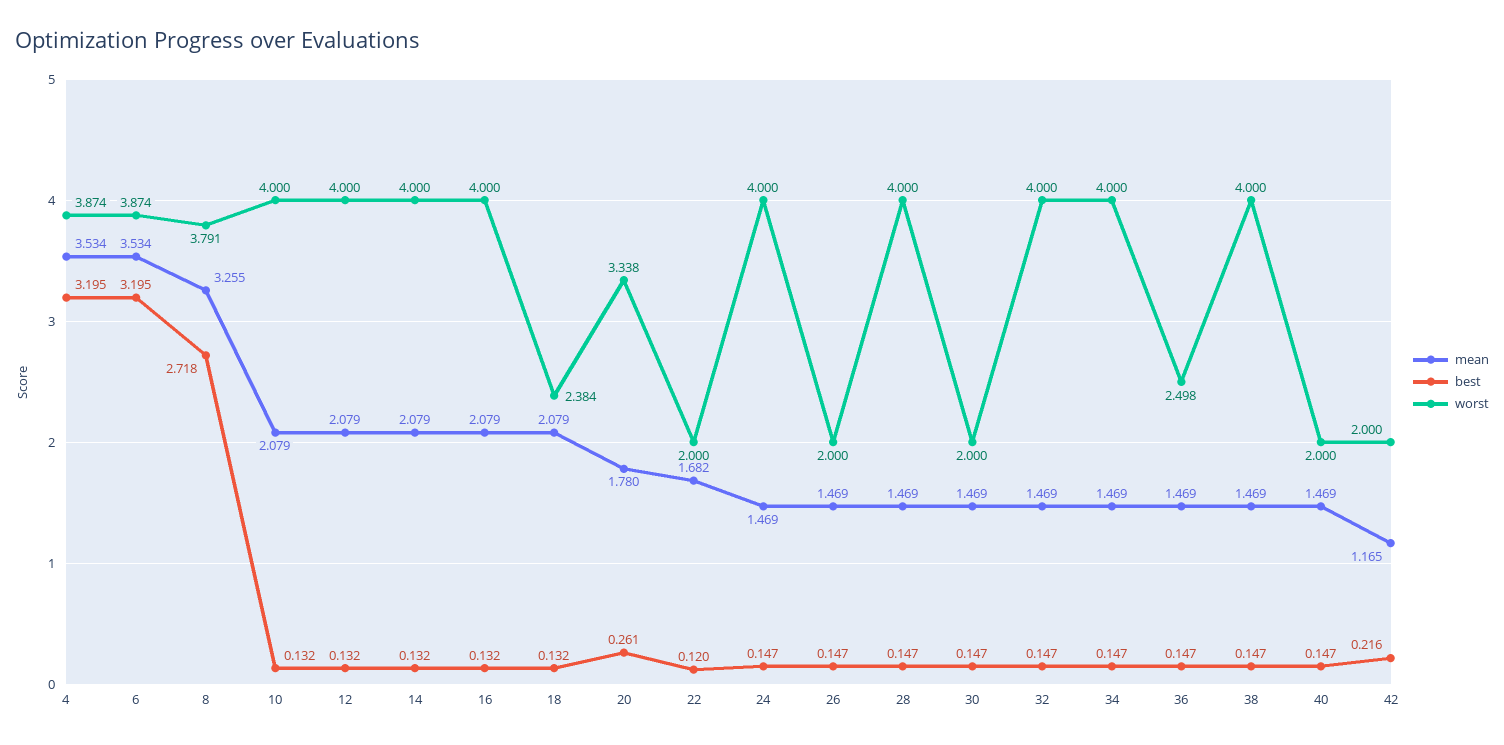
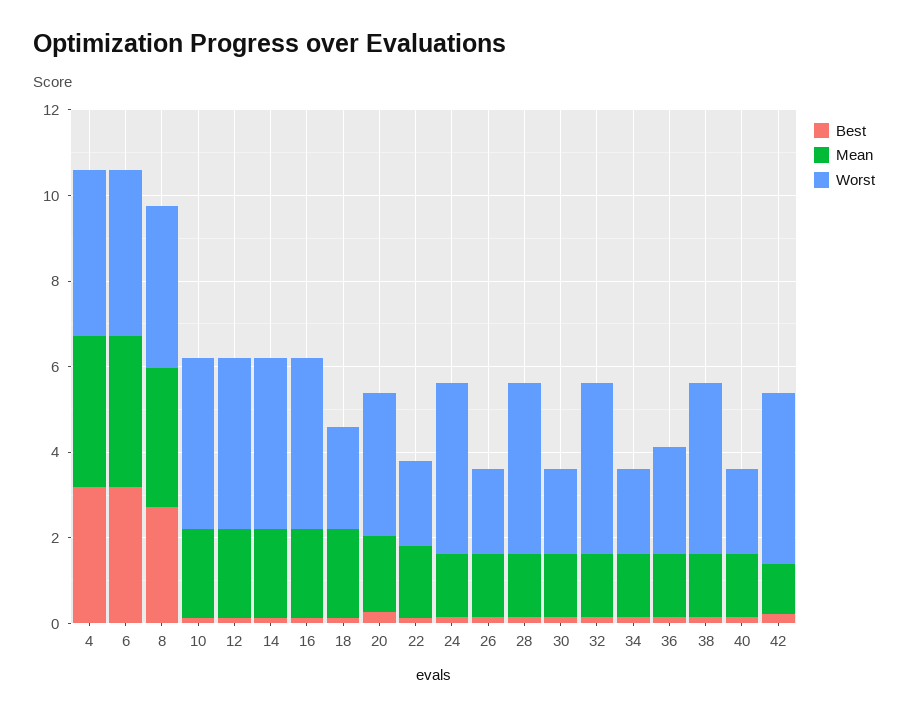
worst, 34: 4 -> 2
worst, 42: 2 -> 4

